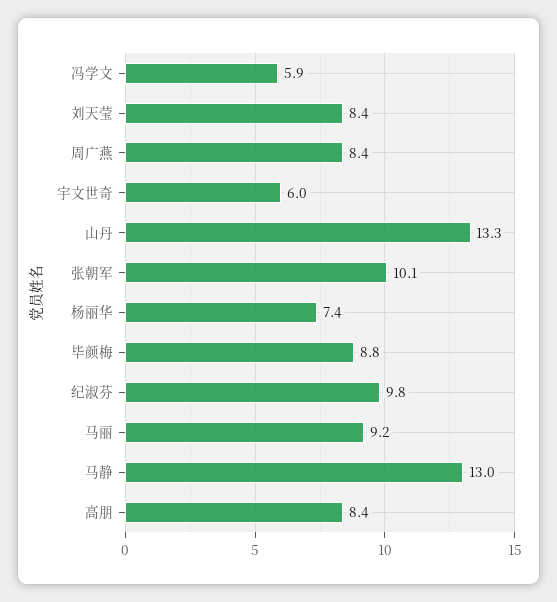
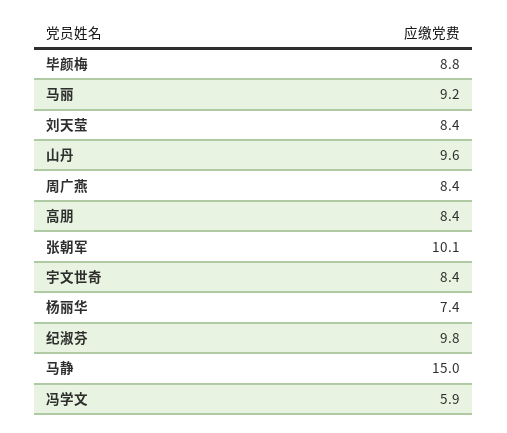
宇文世奇: 6 -> 8.4
山丹: 13.3 -> 9.6
马静: 13 -> 15

